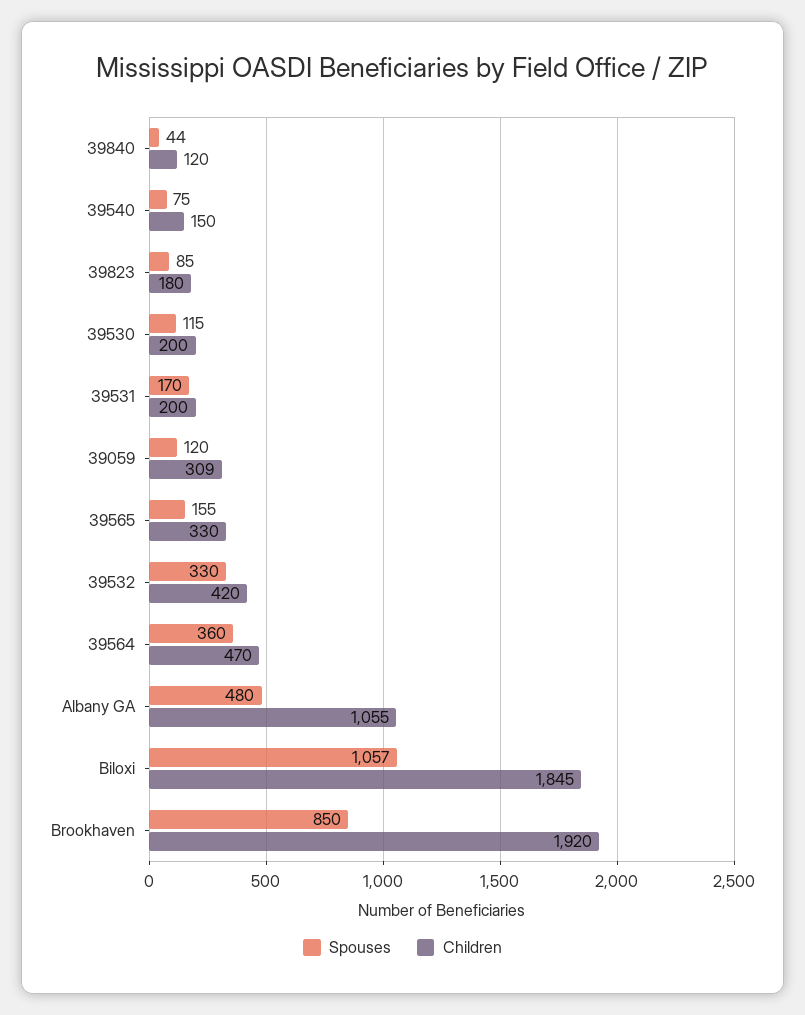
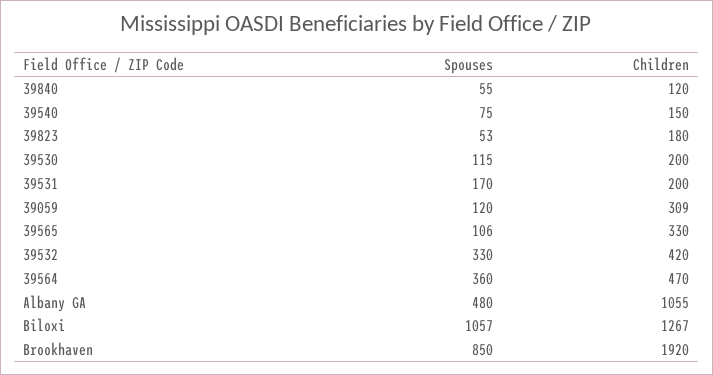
Spouses, 39840: 44 -> 55
Spouses, 39823: 85 -> 53
Spouses, 39565: 155 -> 106
Children, Biloxi: 1845 -> 1267

